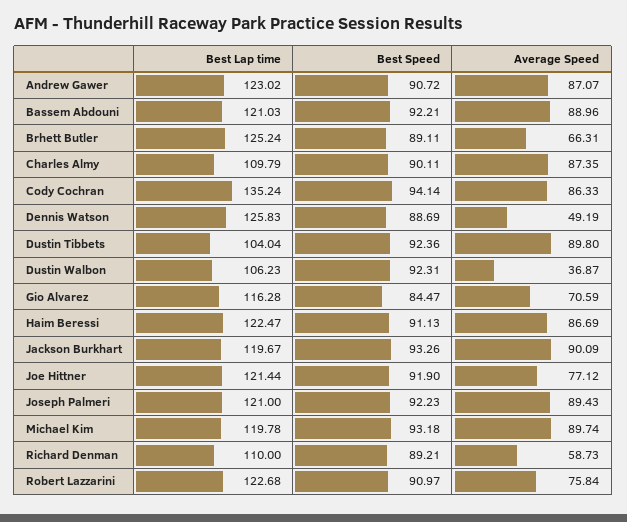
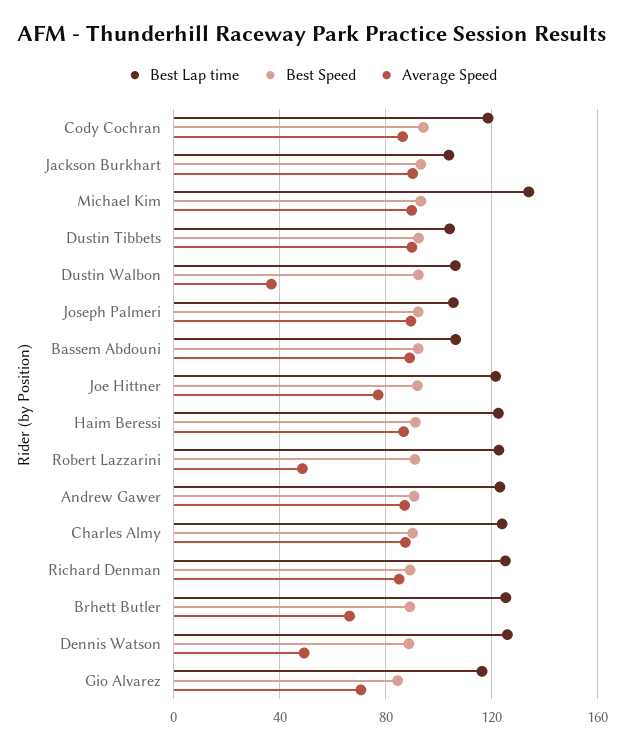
Best Lap time, Bassem Abdouni: 121.03 -> 105
Best Lap time, Charles Almy: 109.79 -> 125
Best Lap time, Cody Cochran: 135.24 -> 120
Best Lap time, Jackson Burkhart: 119.67 -> 105
Best Lap time, Joseph Palmeri: 121 -> 105
Best Lap time, Michael Kim: 119.78 -> 135
Best Lap time, Richard Denman: 110 -> 125
Average Speed, Richard Denman: 58.73 -> 85
Average Speed, Robert Lazzarini: 75.84 -> 50

